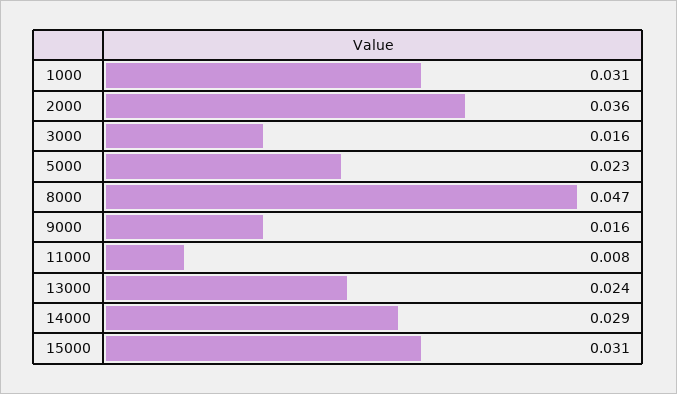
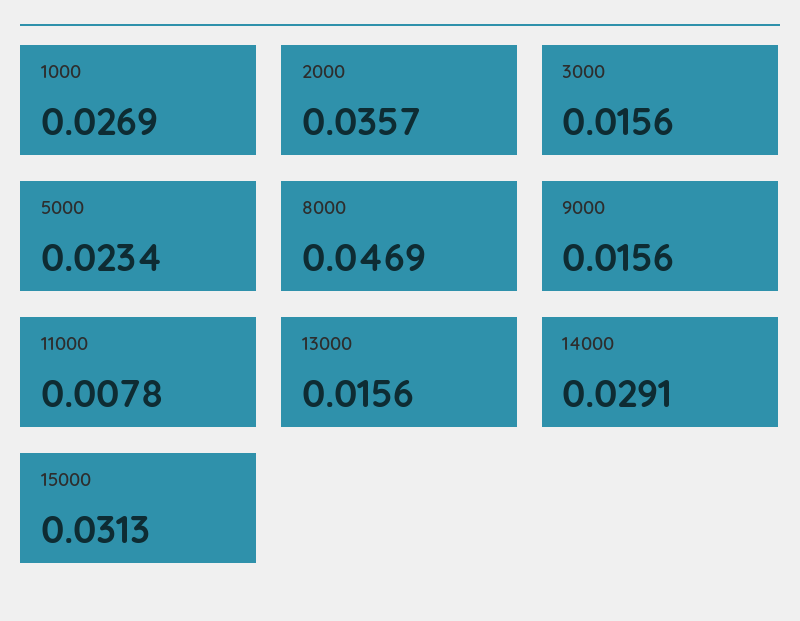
1000: 0.031 -> 0.0269
13000: 0.024 -> 0.0156

